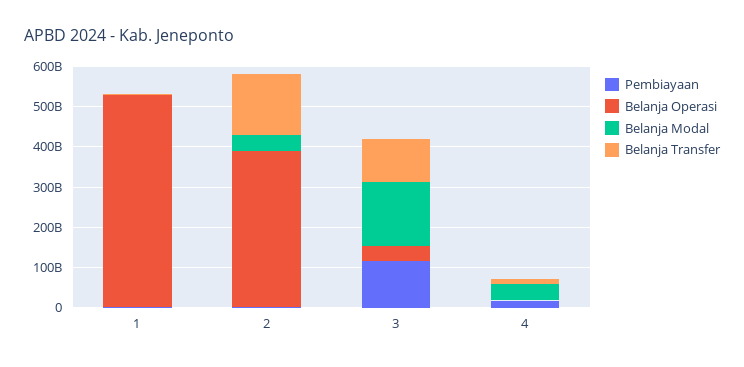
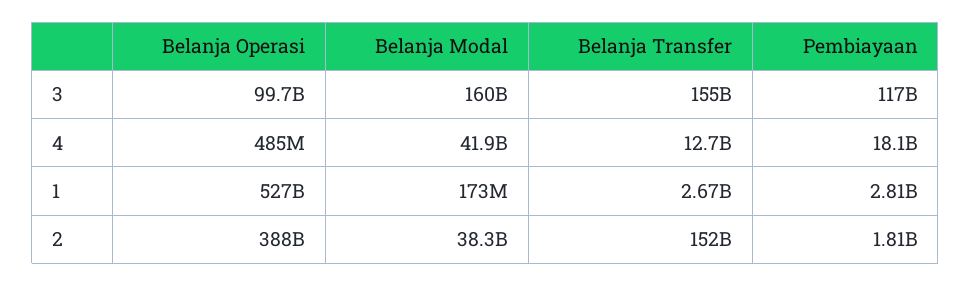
Belanja Operasi, 3: 40000000000 -> 99700000000
Belanja Transfer, 3: 100000000000 -> 155000000000

